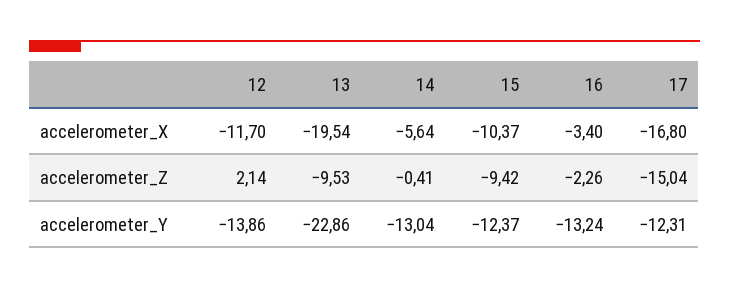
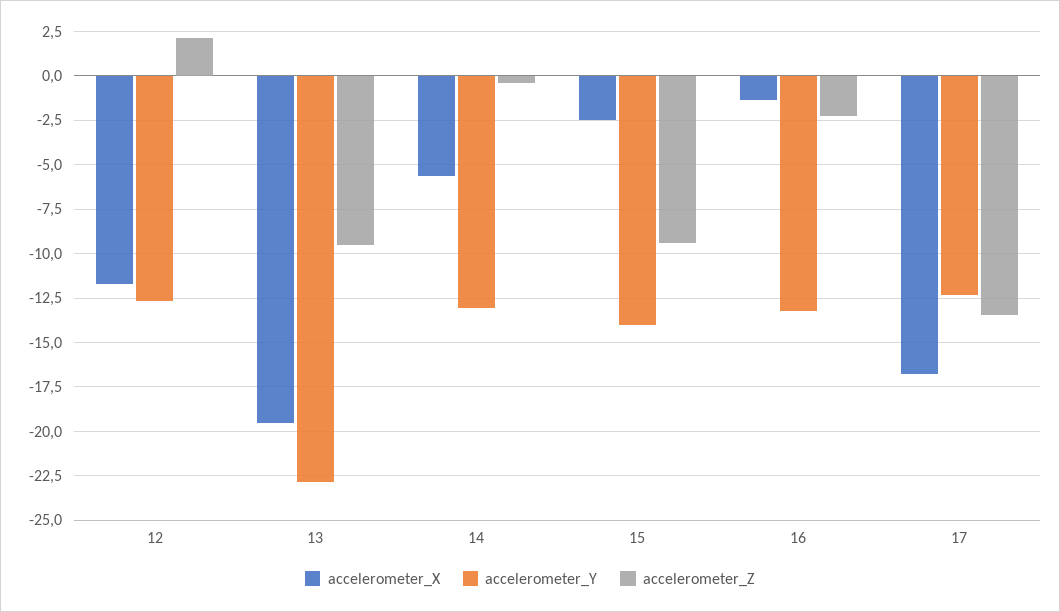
accelerometer_X, 15: -10.37 -> -2.5
accelerometer_X, 16: -3.4 -> -1.5
accelerometer_Z, 17: -15.04 -> -13.5
accelerometer_Y, 12: -13.86 -> -12.5
accelerometer_Y, 15: -12.37 -> -14

